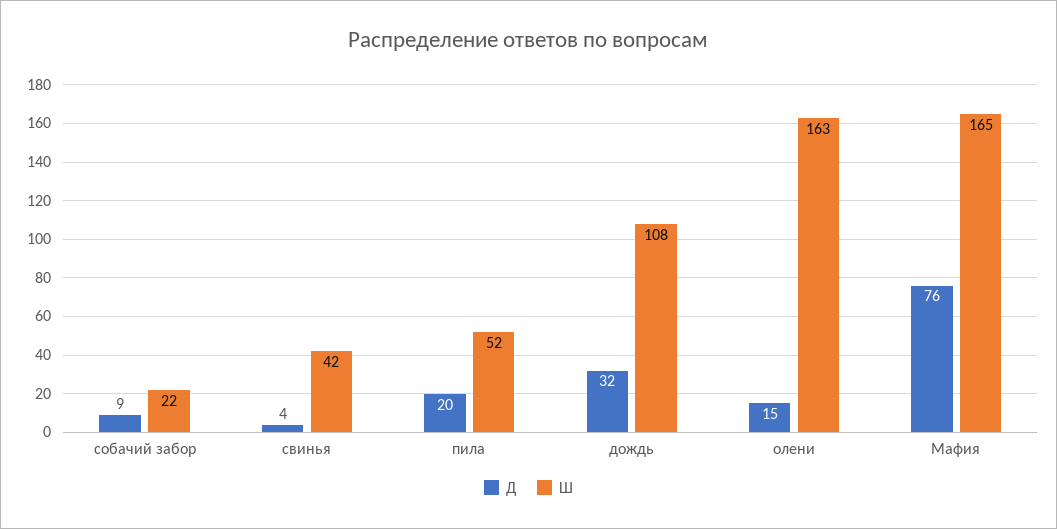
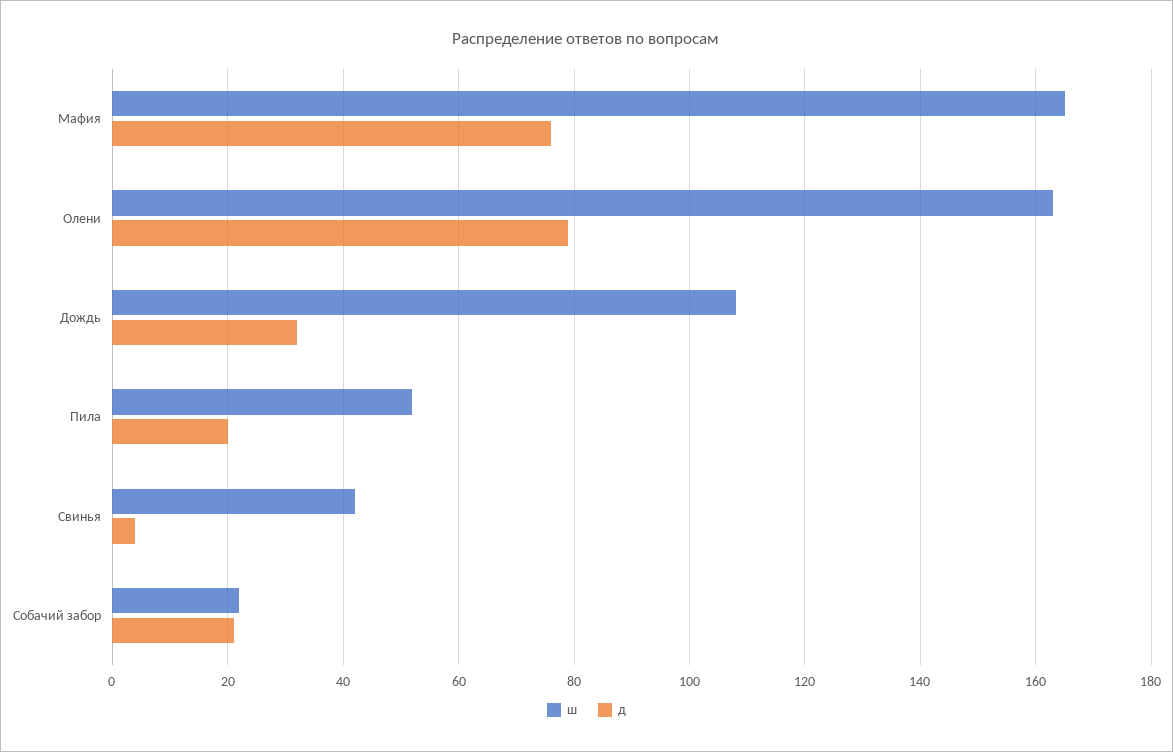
Д, собачий забор: 9 -> 20
Д, олени: 15 -> 80

